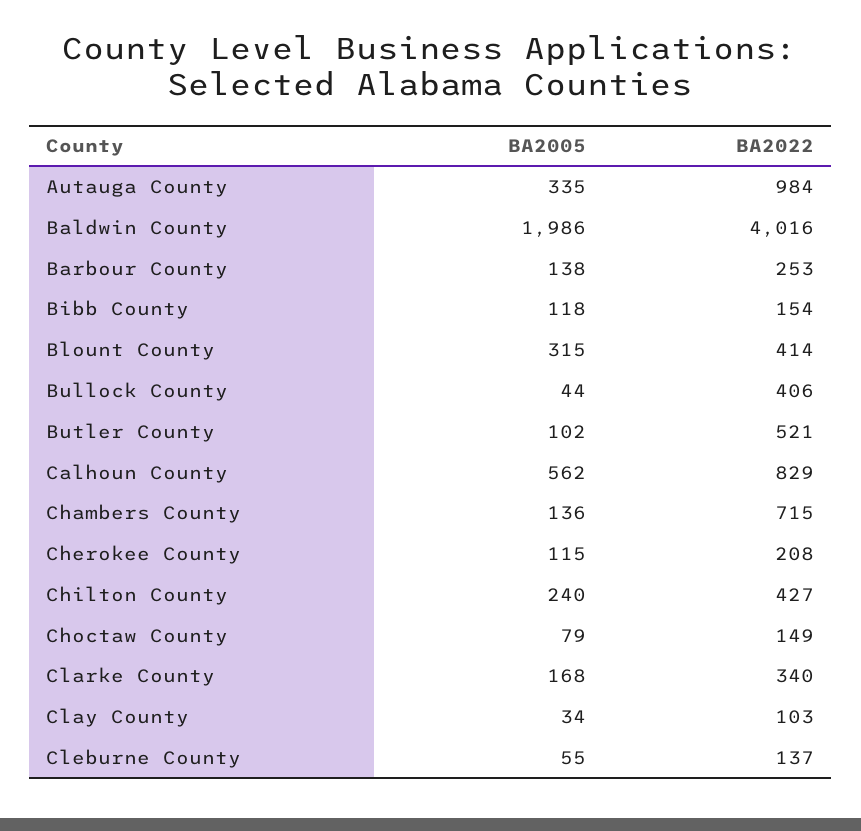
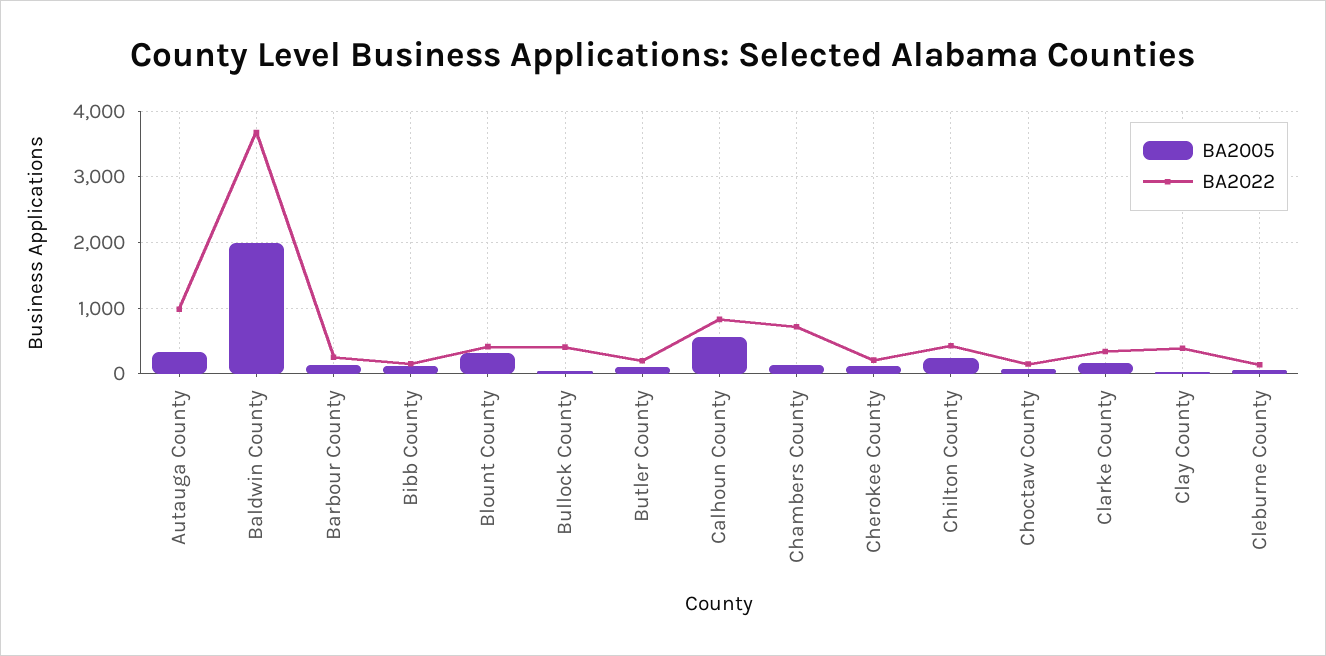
BA2022, Baldwin County: 4016 -> 3700
BA2022, Butler County: 521 -> 200
BA2022, Clay County: 103 -> 400

